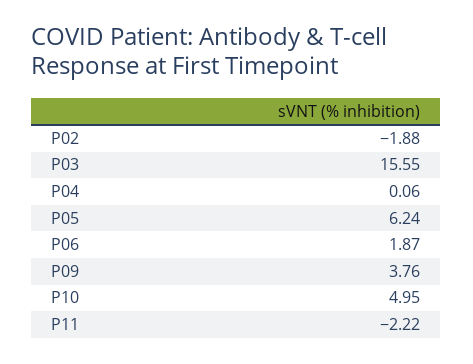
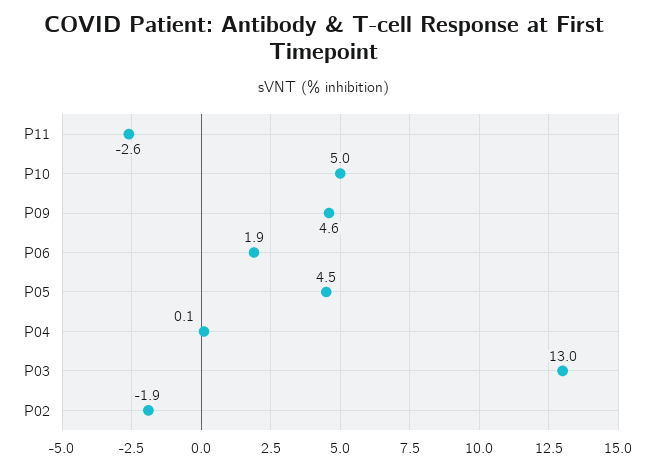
P03: 15.55 -> 13
P05: 6.24 -> 4.5
P09: 3.76 -> 4.6
P11: -2.22 -> -2.6

